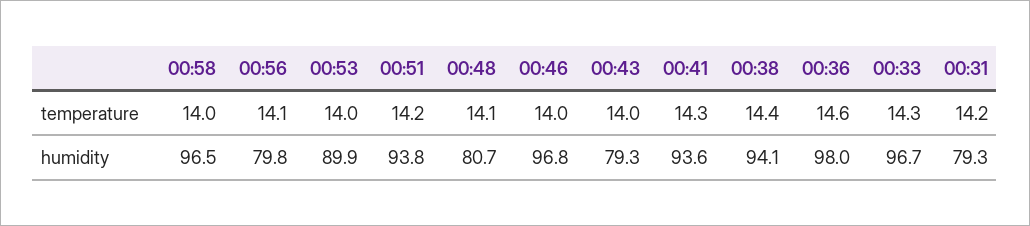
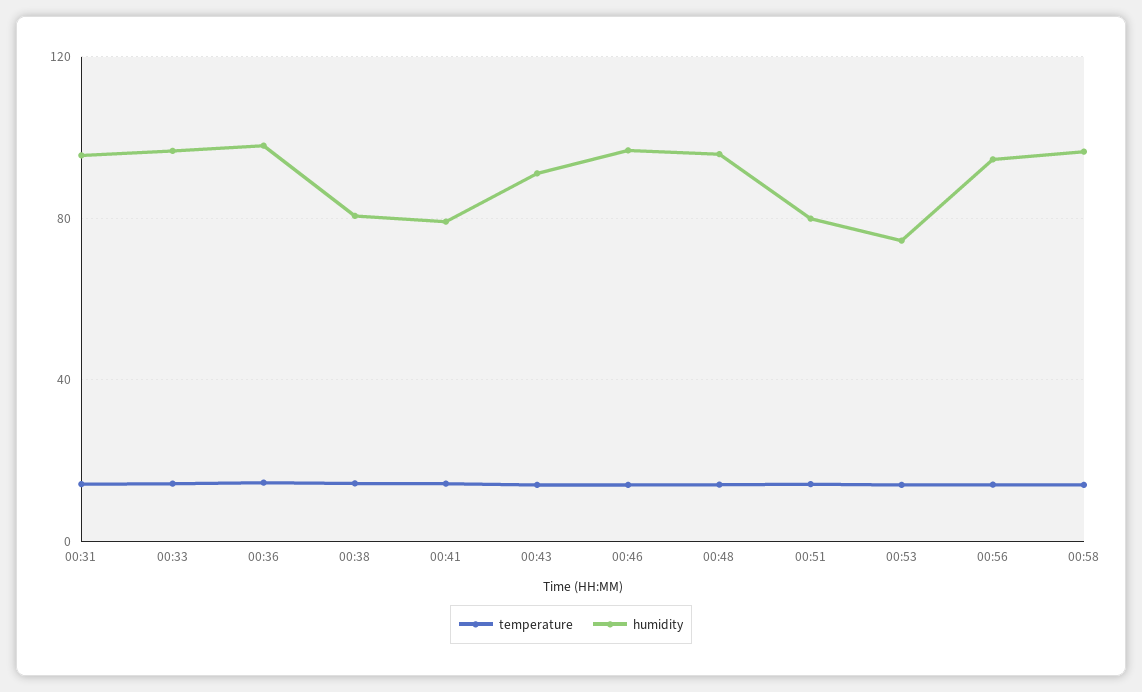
humidity, 00:56: 79.8 -> 95
humidity, 00:53: 89.9 -> 75
humidity, 00:51: 93.8 -> 80
humidity, 00:48: 80.7 -> 95
humidity, 00:43: 79.3 -> 90
humidity, 00:41: 93.6 -> 80
humidity, 00:38: 94.1 -> 80
humidity, 00:31: 79.3 -> 95

